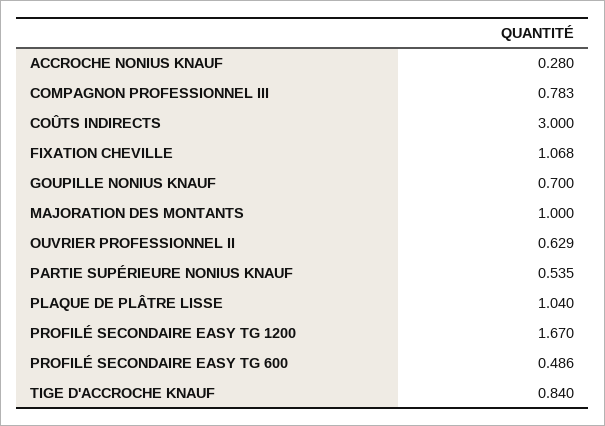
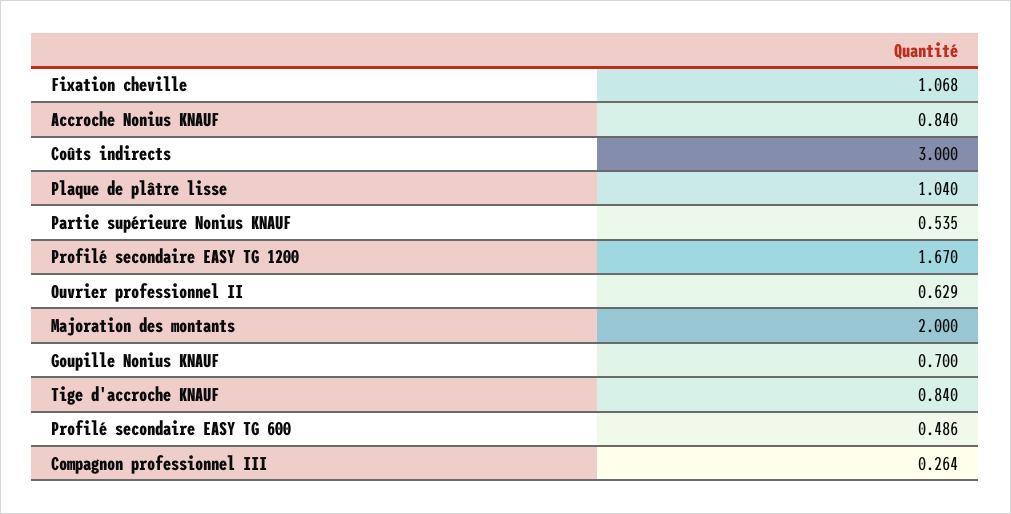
ACCROCHE NONIUS KNAUF: 0.28 -> 0.84
COMPAGNON PROFESSIONNEL III: 0.783 -> 0.264
MAJORATION DES MONTANTS: 1 -> 2

